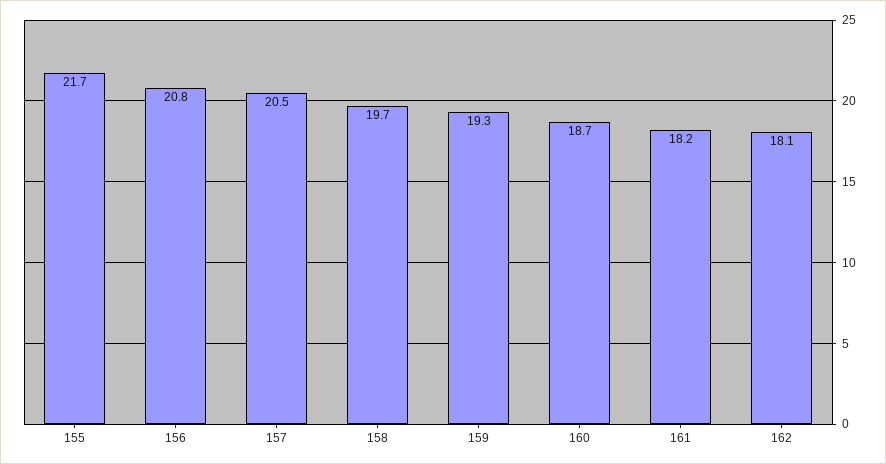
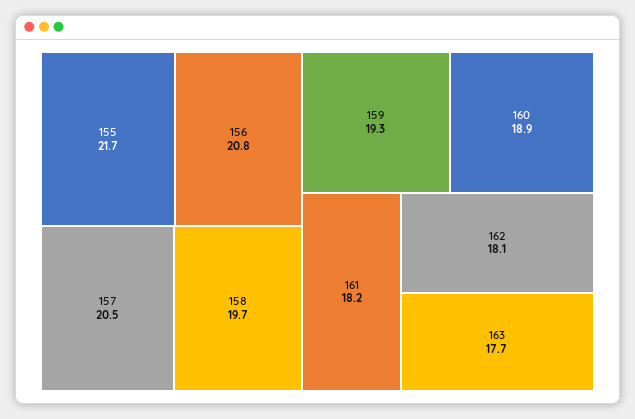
160: 18.7 -> 18.9
163: none -> 17.7

